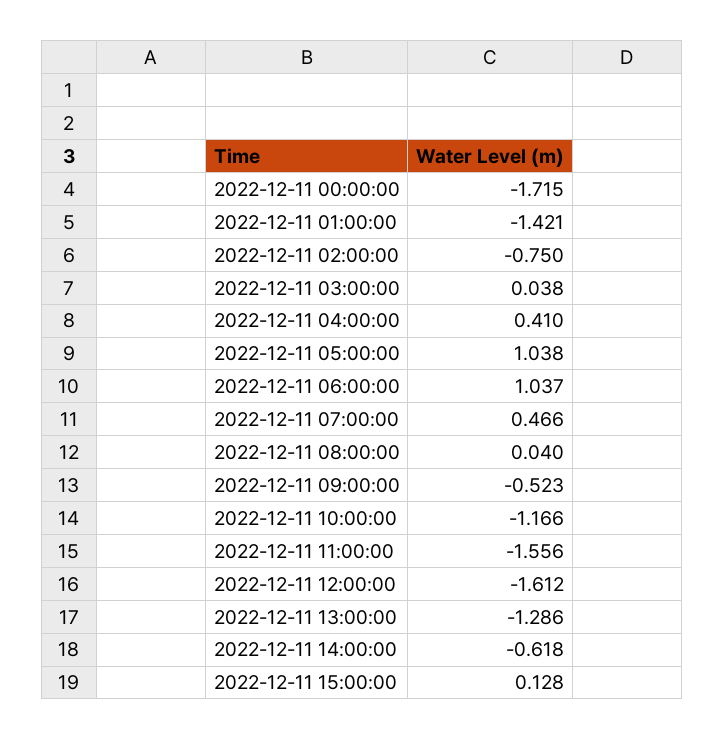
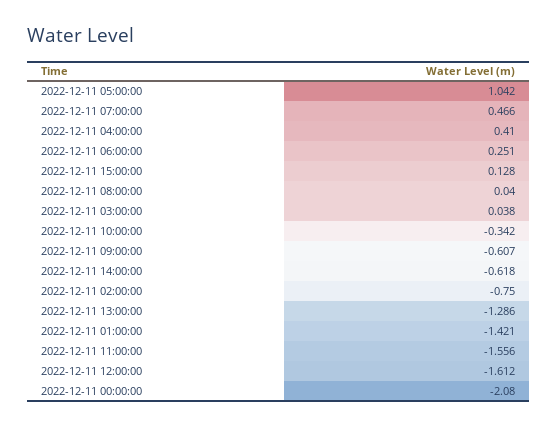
2022-12-11 00:00:00: -1.715 -> -2.08
2022-12-11 05:00:00: 1.038 -> 1.042
2022-12-11 06:00:00: 1.037 -> 0.251
2022-12-11 09:00:00: -0.523 -> -0.607
2022-12-11 10:00:00: -1.166 -> -0.342

